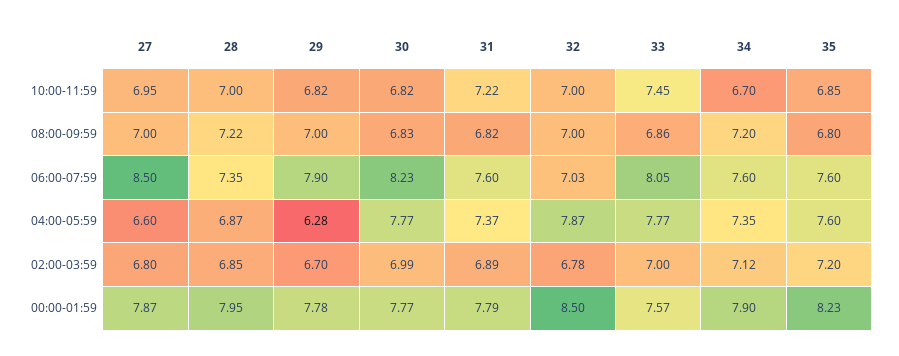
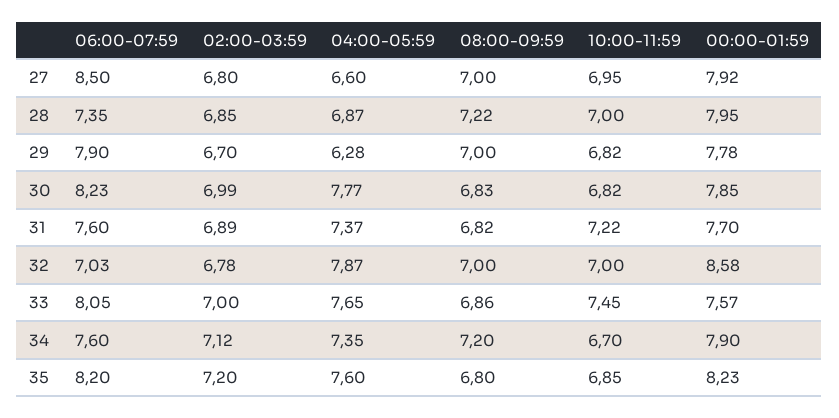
35, 06:00-07:59: 7.6 -> 8.2
33, 04:00-05:59: 7.77 -> 7.65
27, 00:00-01:59: 7.87 -> 7.92
30, 00:00-01:59: 7.77 -> 7.85
31, 00:00-01:59: 7.79 -> 7.7
32, 00:00-01:59: 8.5 -> 8.58

